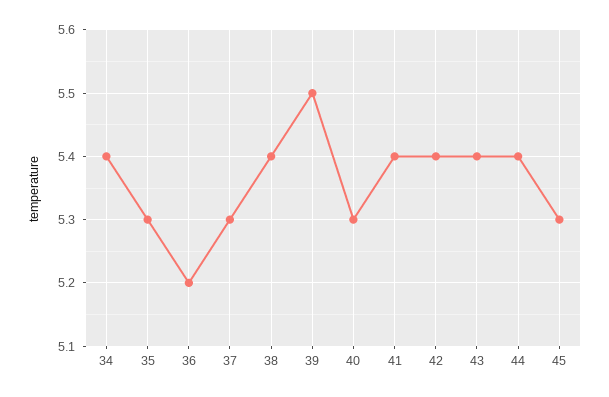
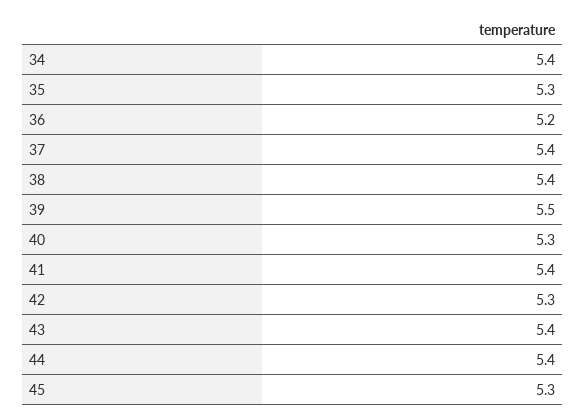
37: 5.3 -> 5.4
42: 5.4 -> 5.3

